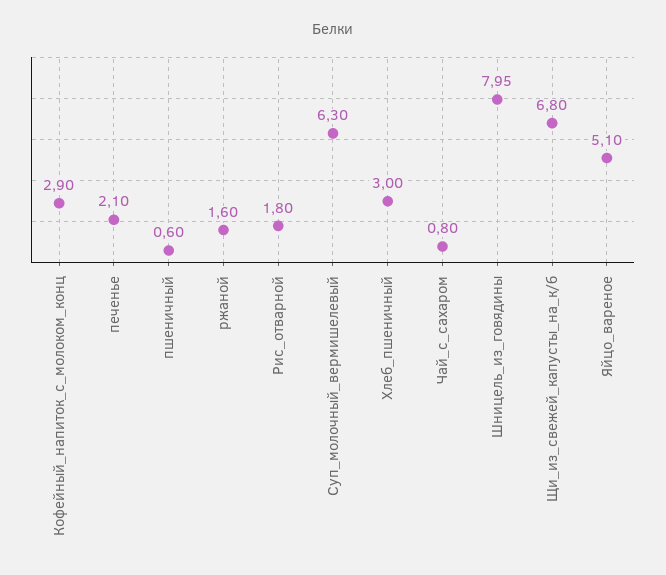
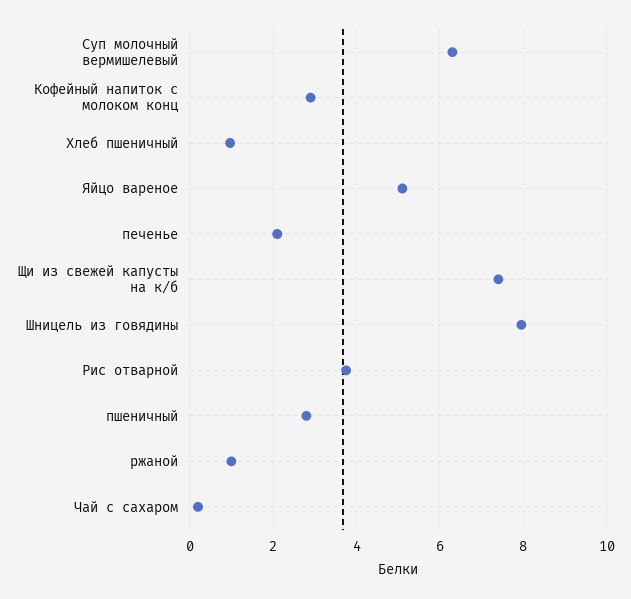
пшеничный: 0.6 -> 2.8
ржаной: 1.6 -> 1
Рис_отварной: 1.8 -> 3.8
Хлеб_пшеничный: 3 -> 1
Чай_с_сахаром: 0.8 -> 0.2
Щи_из_свежей_капусты_на_к/б: 6.8 -> 7.4

